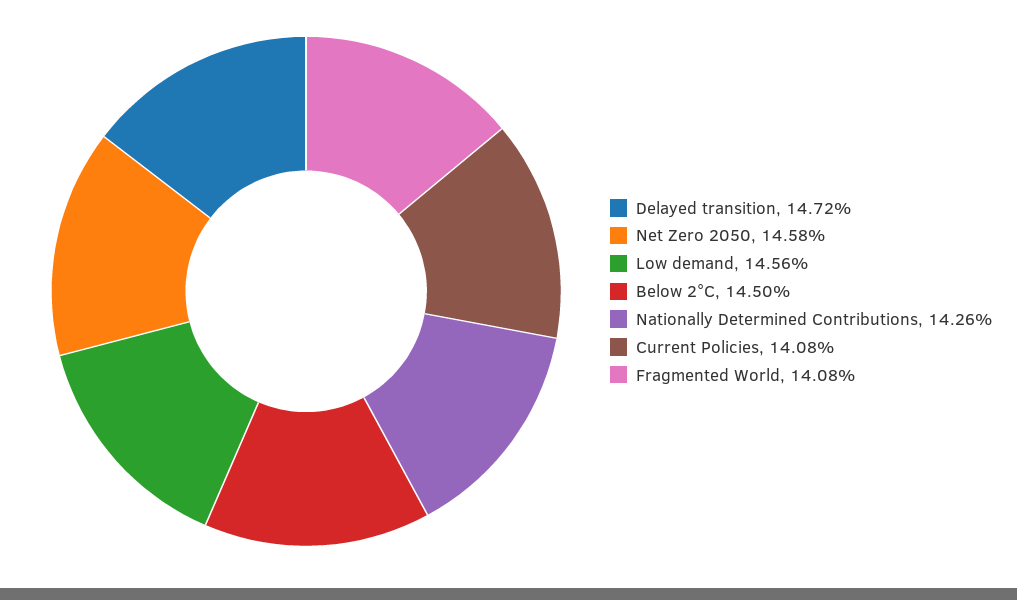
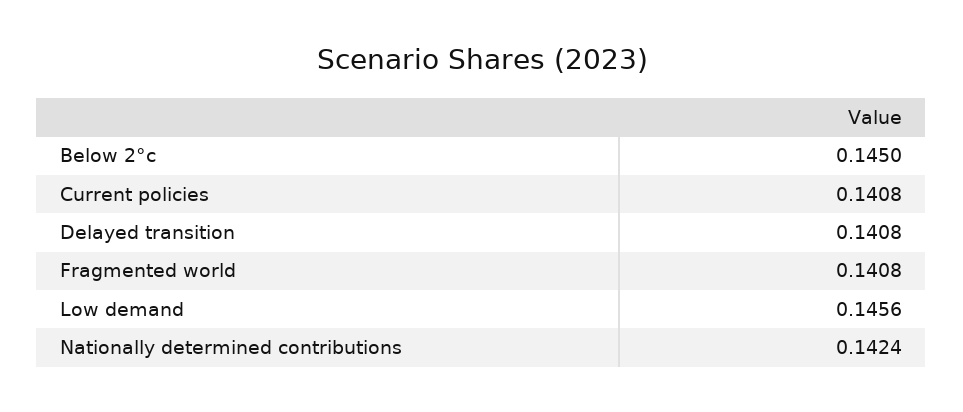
Delayed transition: 0.1472 -> 0.1408
Net Zero 2050: 0.1458 -> none
Nationally Determined Contributions: 0.1426 -> 0.1424

